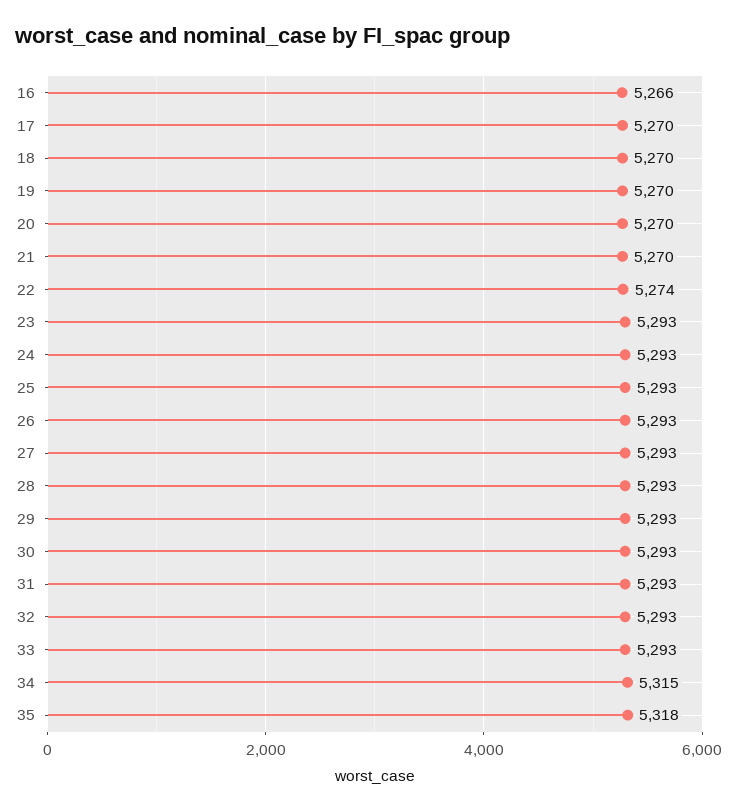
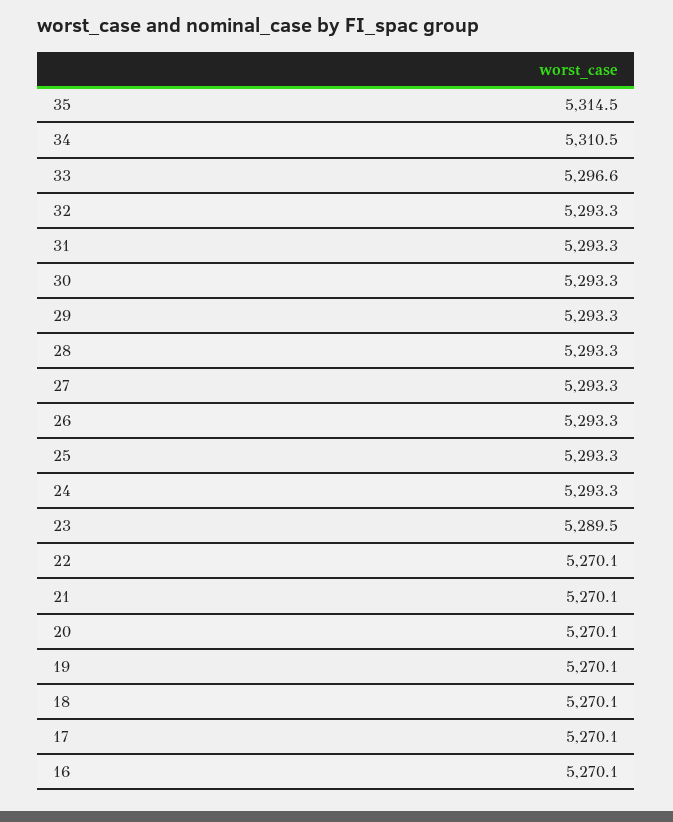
16: 5266 -> 5270.1
22: 5274 -> 5270.1
23: 5293 -> 5289.5
33: 5293 -> 5296.6
34: 5315 -> 5310.5
35: 5318 -> 5314.5

